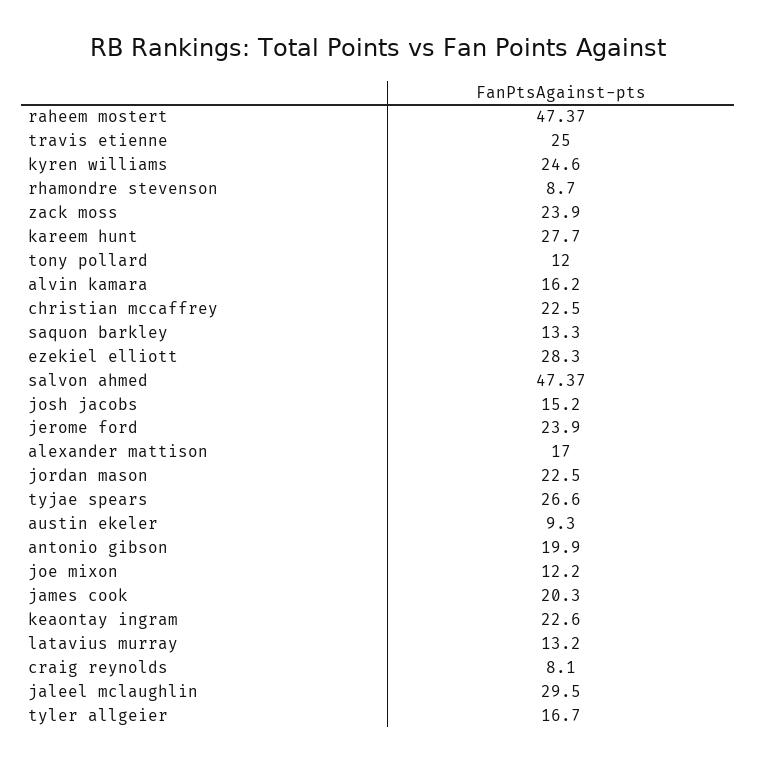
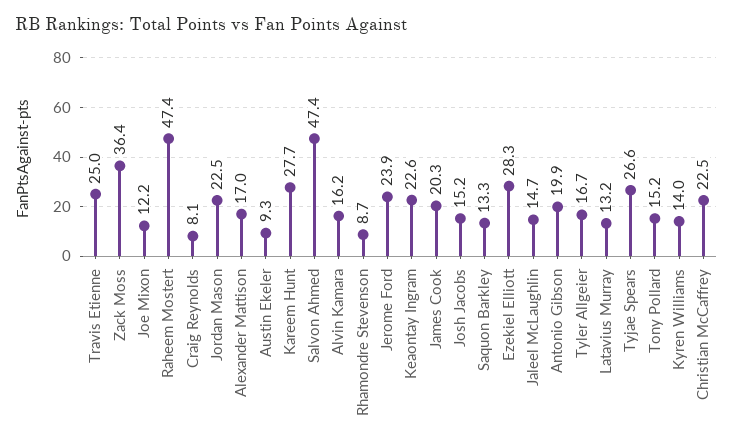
kyren williams: 24.6 -> 14
zack moss: 23.9 -> 36.4
tony pollard: 12 -> 15.2
jaleel mclaughlin: 29.5 -> 14.7

